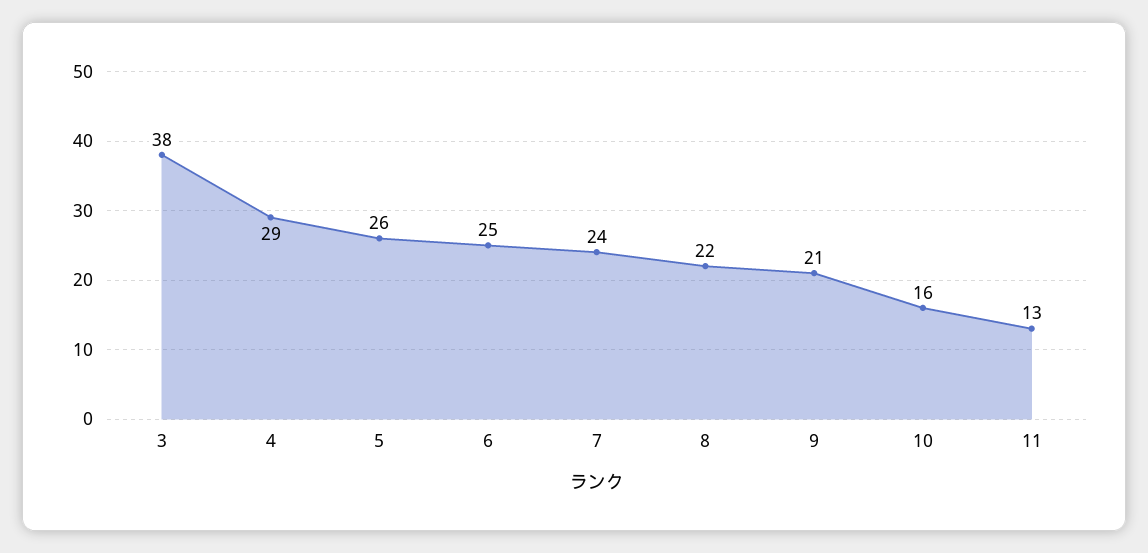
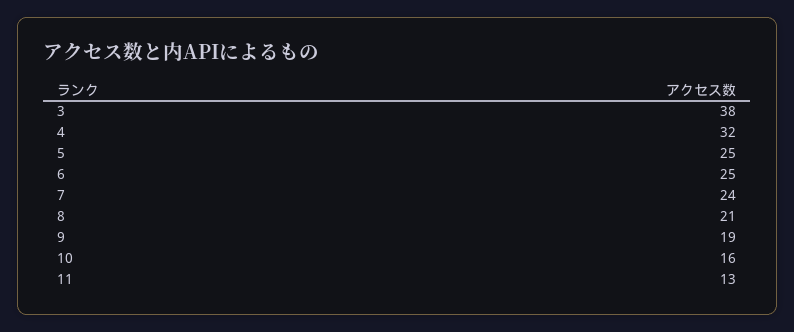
4: 29 -> 32
5: 26 -> 25
8: 22 -> 21
9: 21 -> 19

